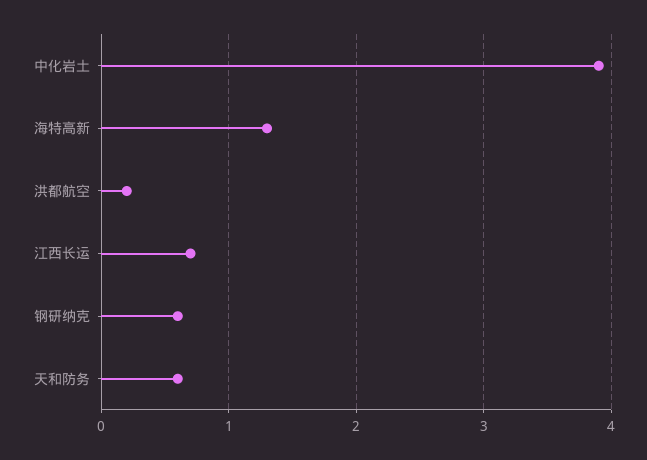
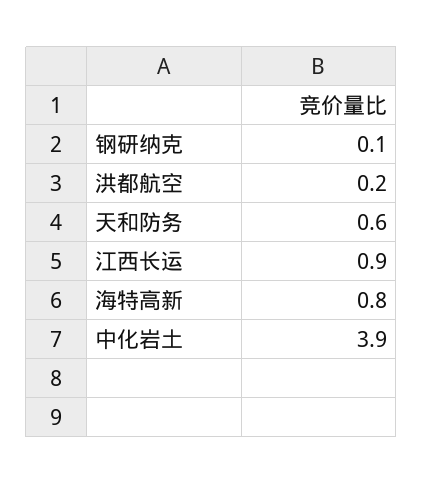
海特高新: 1.3 -> 0.8
江西长运: 0.7 -> 0.9
钢研纳克: 0.6 -> 0.1

